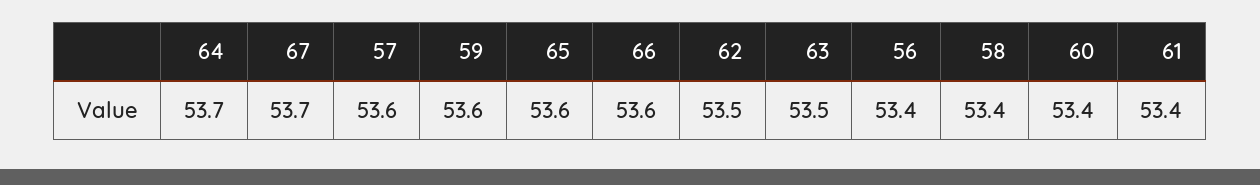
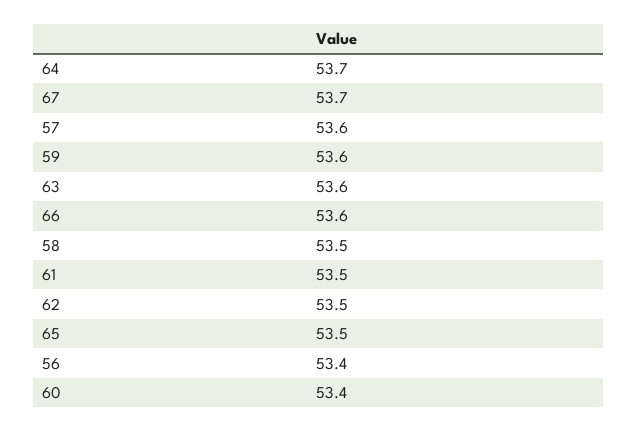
65: 53.6 -> 53.5
63: 53.5 -> 53.6
58: 53.4 -> 53.5
61: 53.4 -> 53.5

